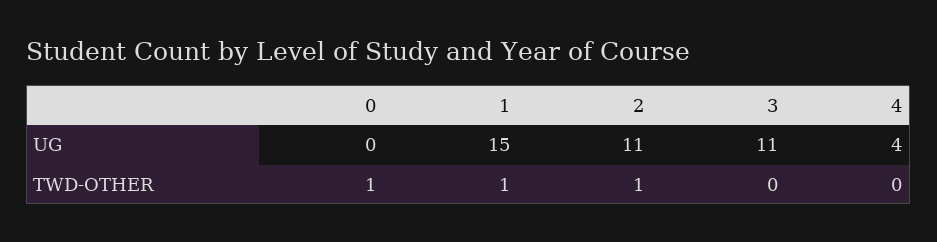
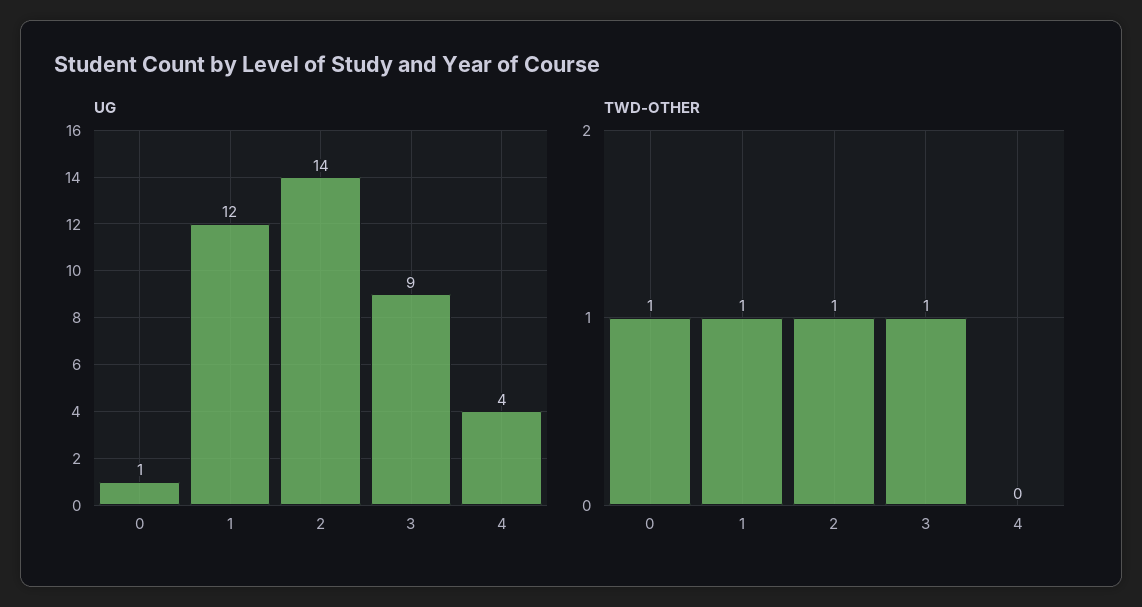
UG, 0: 0 -> 1
UG, 1: 15 -> 12
UG, 2: 11 -> 14
UG, 3: 11 -> 9
TWD-OTHER, 3: 0 -> 1

